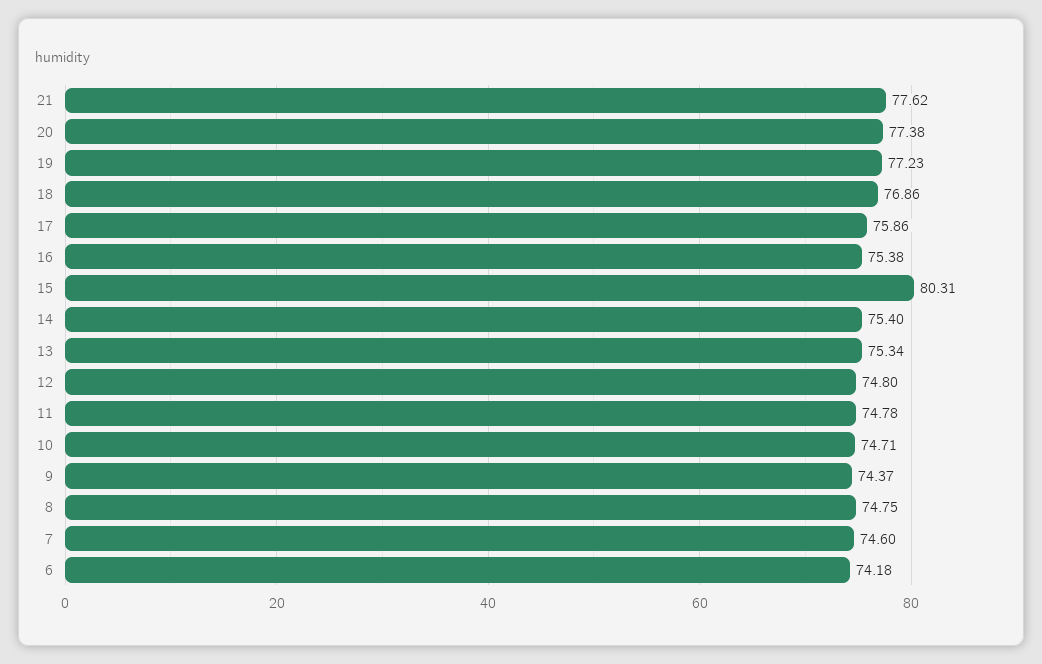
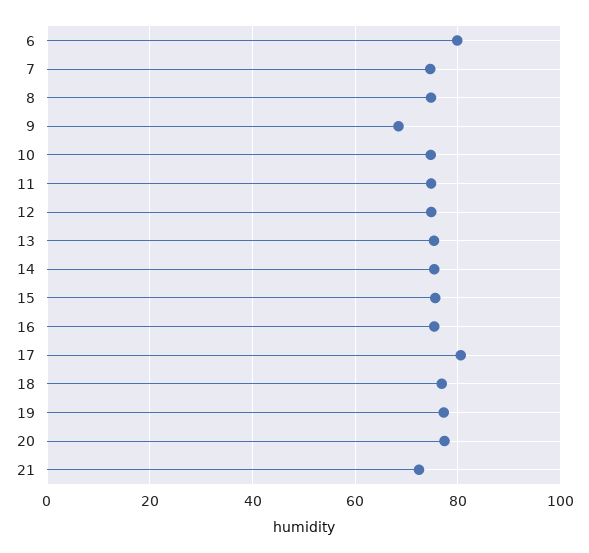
21: 77.62 -> 72
17: 75.86 -> 80
15: 80.31 -> 76
9: 74.37 -> 68
6: 74.18 -> 80

